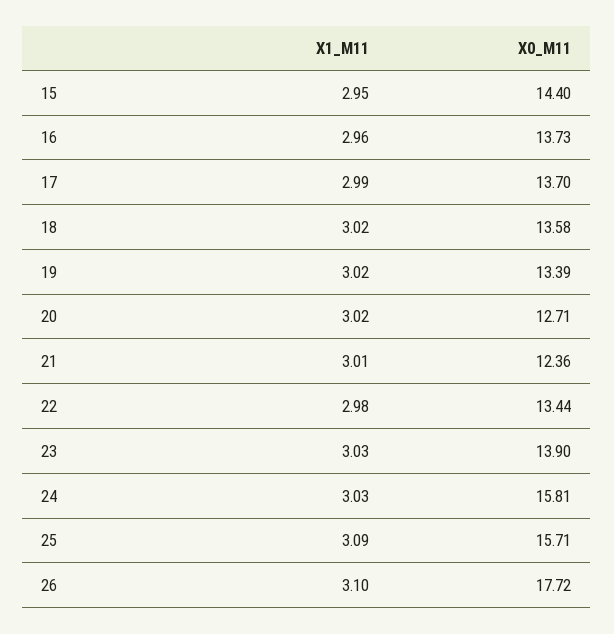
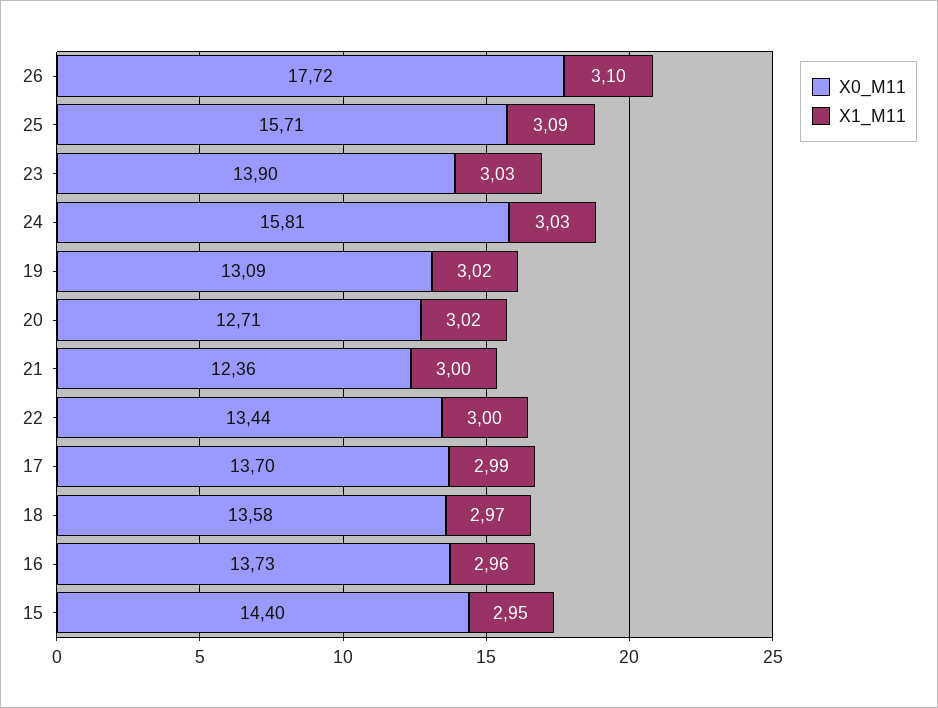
X1_M11, 18: 3.02 -> 2.97
X0_M11, 19: 13.39 -> 13.09
X1_M11, 21: 3.01 -> 3
X1_M11, 22: 2.98 -> 3

